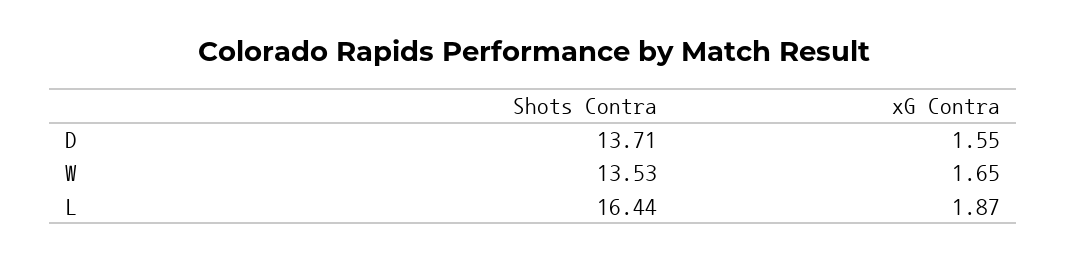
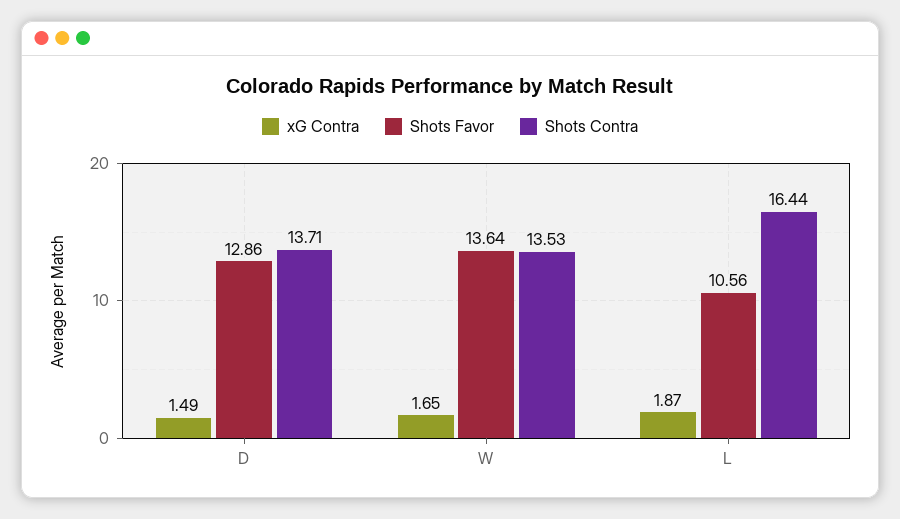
xG Contra, D: 1.55 -> 1.49
Shots Favor, D: none -> 12.86
Shots Favor, W: none -> 13.64
Shots Favor, L: none -> 10.56

